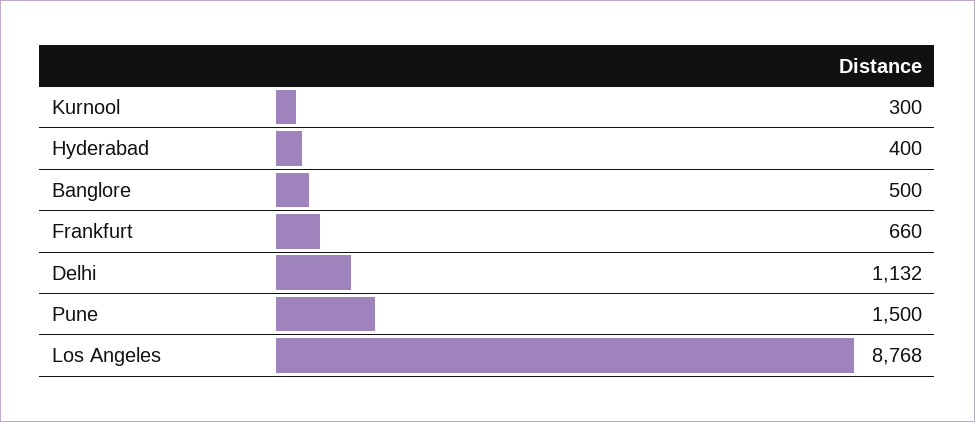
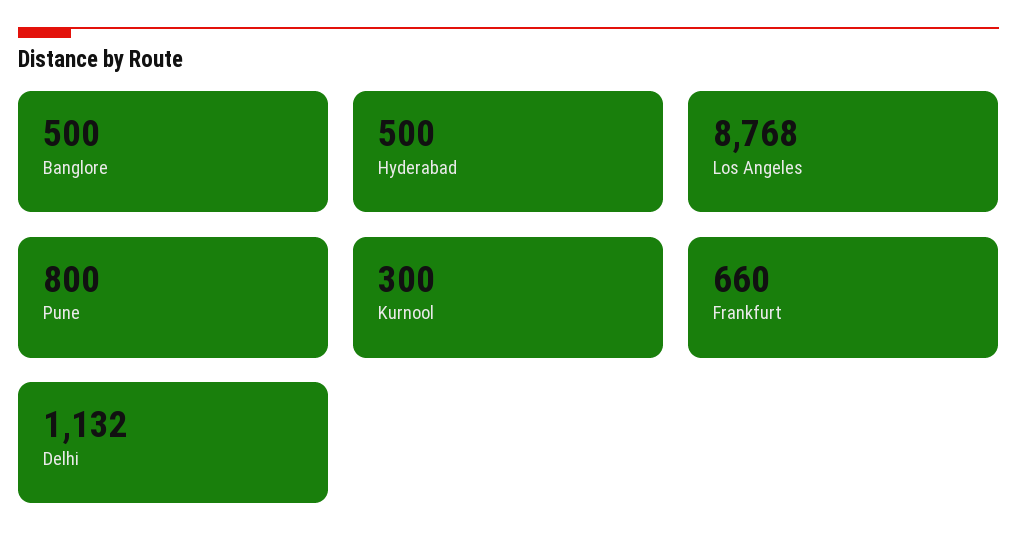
Hyderabad: 400 -> 500
Pune: 1500 -> 800

